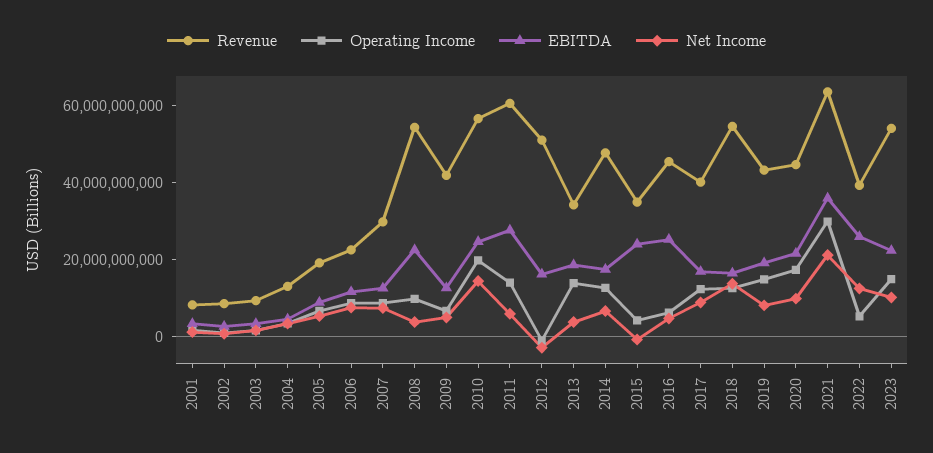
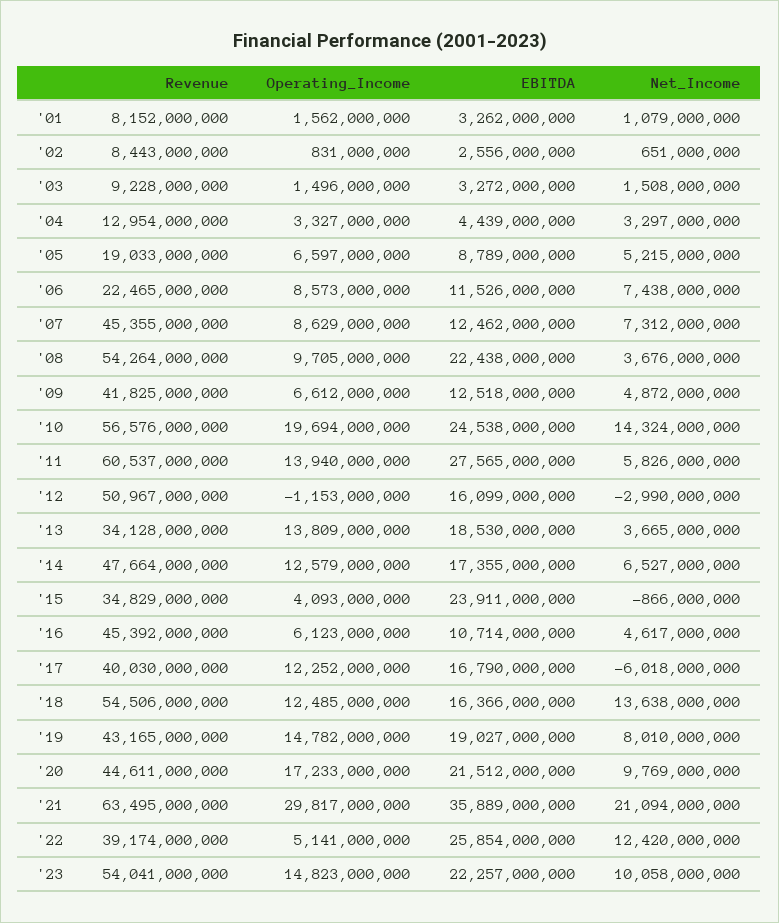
Revenue, 2007: 30000000000 -> 45355000000
EBITDA, 2016: 25000000000 -> 10714000000
Net Income, 2017: 10000000000 -> -6018000000

